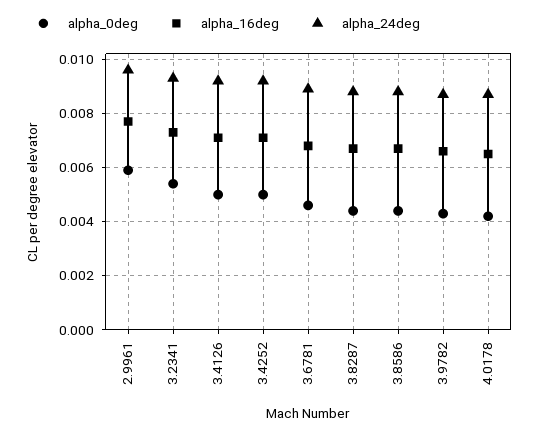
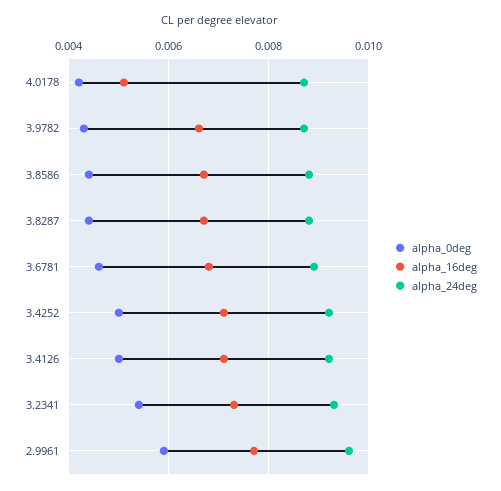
alpha_16deg, 4.0178: 0.0065 -> 0.005

